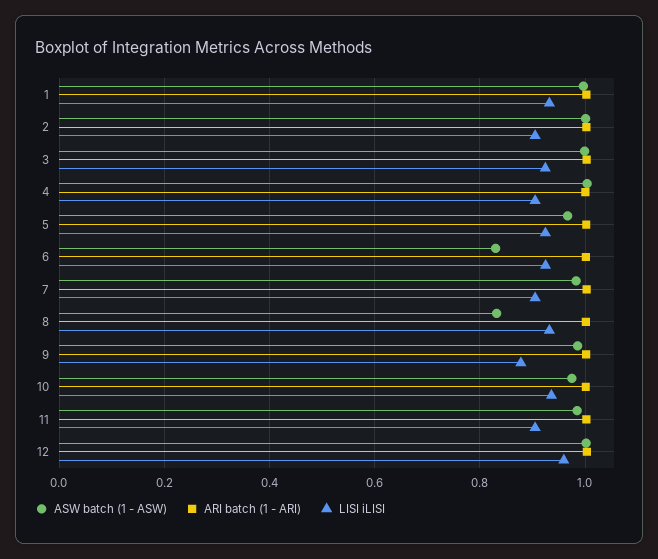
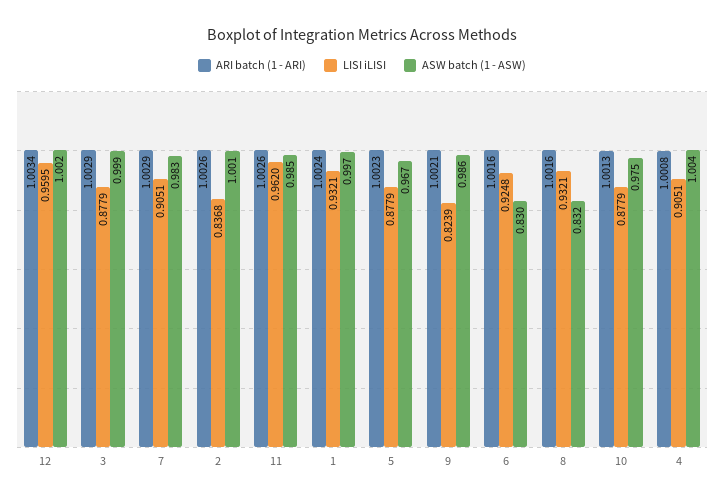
LISI iLISI, 2: 0.9 -> 0.8368
LISI iLISI, 3: 0.92 -> 0.8779
LISI iLISI, 5: 0.92 -> 0.8779
LISI iLISI, 9: 0.88 -> 0.8239
LISI iLISI, 10: 0.94 -> 0.8779
LISI iLISI, 11: 0.9 -> 0.962

